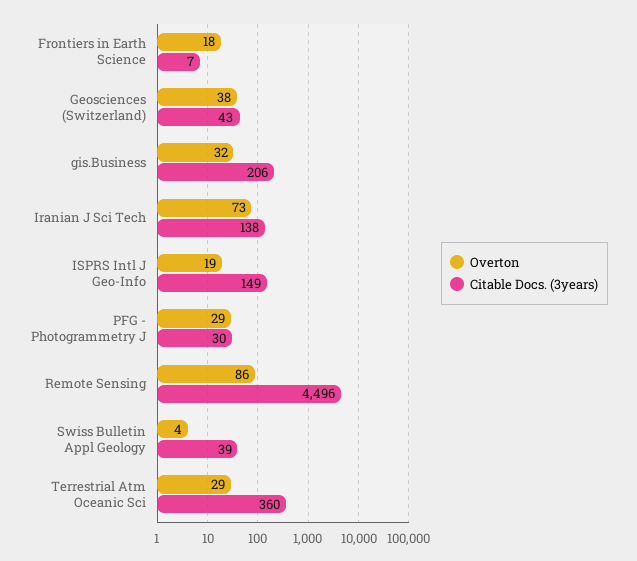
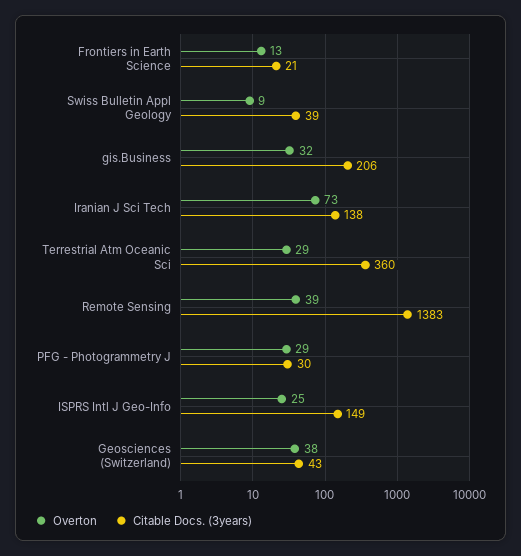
Overton, Frontiers in Earth Science: 18 -> 13
Citable Docs. (3years), Frontiers in Earth Science: 7 -> 21
Overton, ISPRS Intl J Geo-Info: 19 -> 25
Overton, Remote Sensing: 86 -> 39
Citable Docs. (3years), Remote Sensing: 4496 -> 1383
Overton, Swiss Bulletin Appl Geology: 4 -> 9

